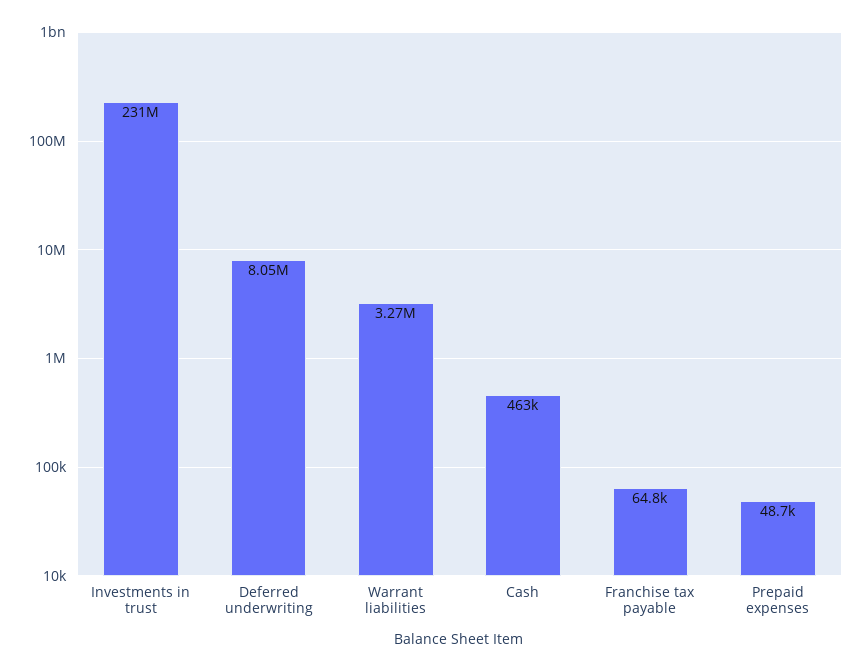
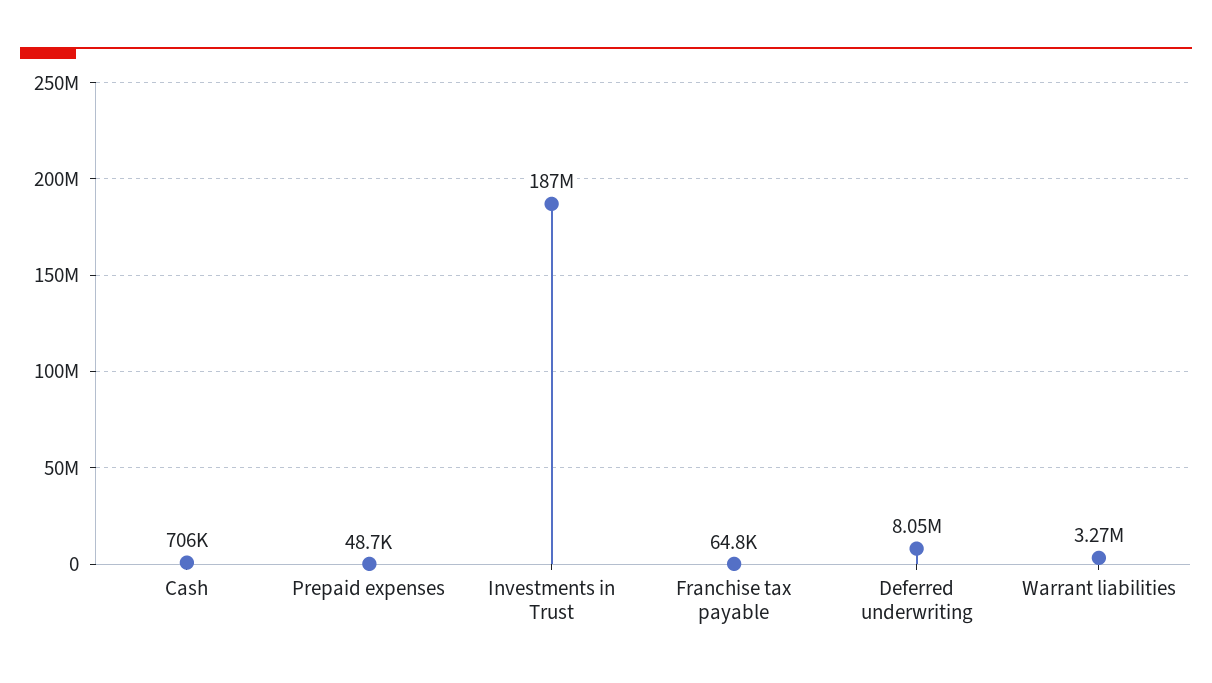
Investments in trust: 231000000 -> 187000000
Cash: 463000 -> 706000

